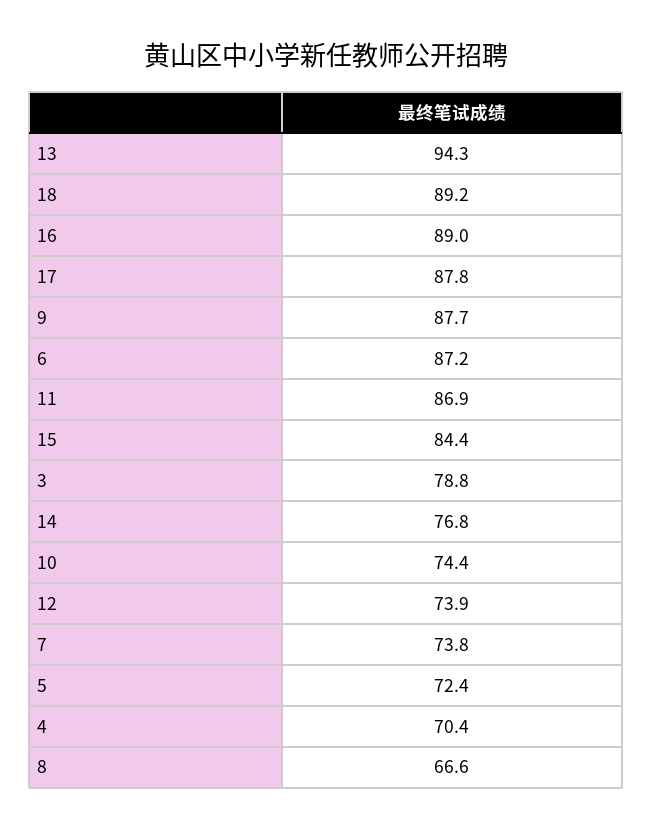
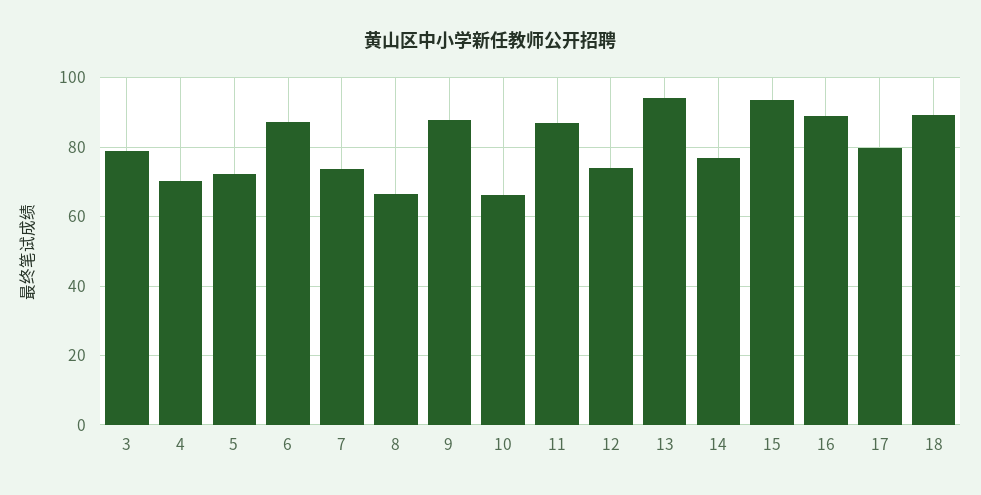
17: 87.8 -> 80
15: 84.4 -> 94
10: 74.4 -> 66

